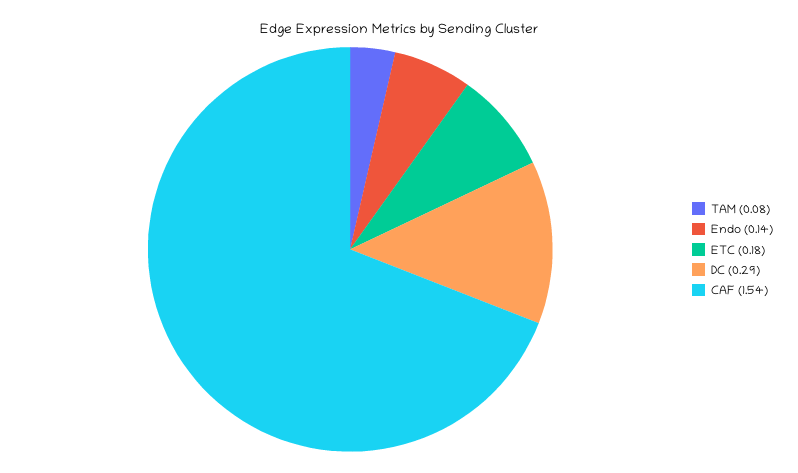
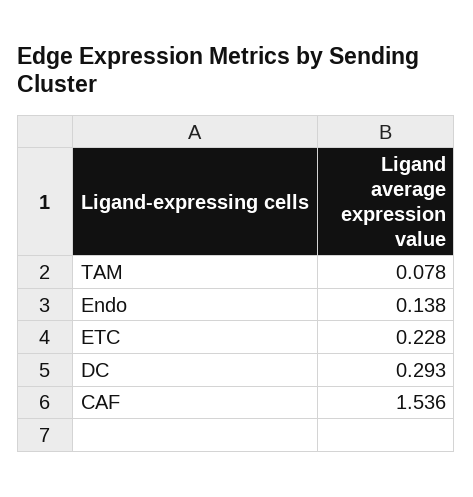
ETC: 0.18 -> 0.228

